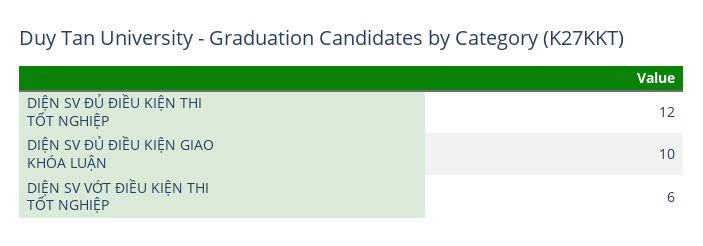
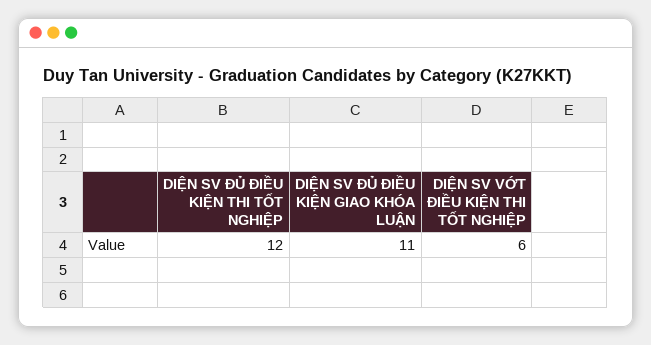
DIỆN SV ĐỦ ĐIỀU KIỆN GIAO KHÓA LUẬN: 10 -> 11

